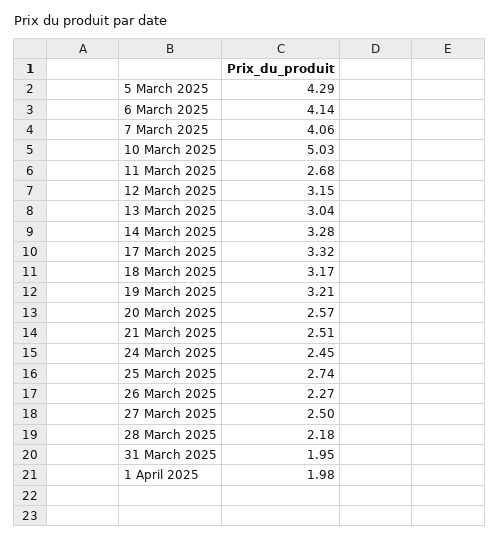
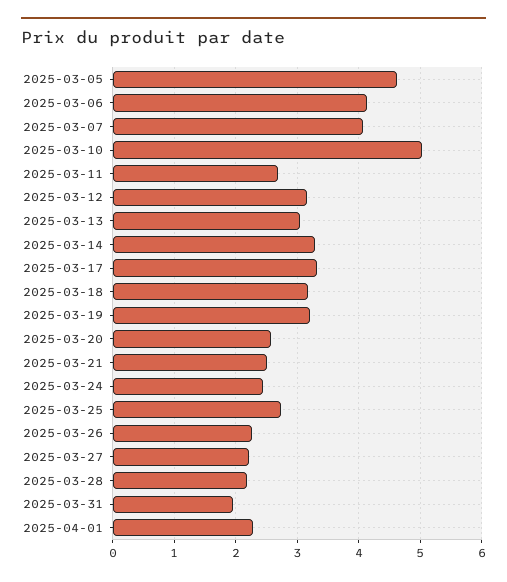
5 March 2025: 4.29 -> 4.6
27 March 2025: 2.5 -> 2.2
1 April 2025: 1.98 -> 2.3

